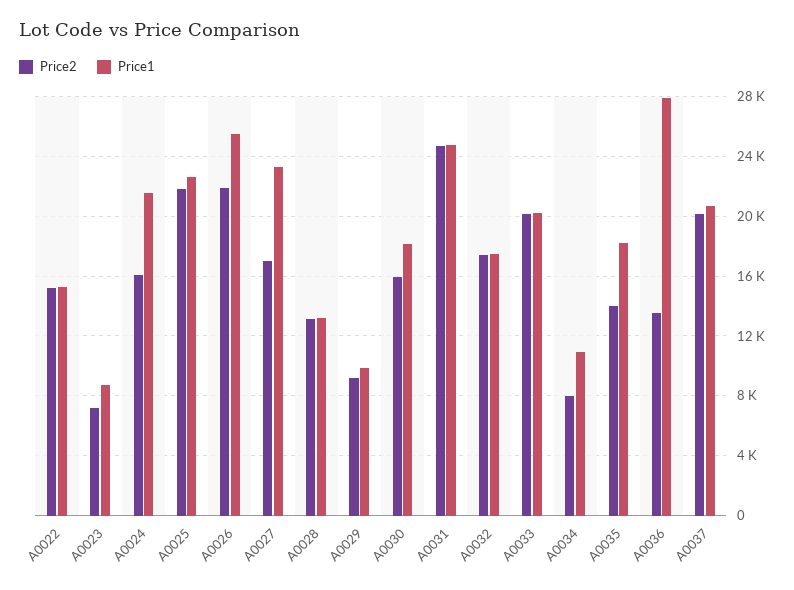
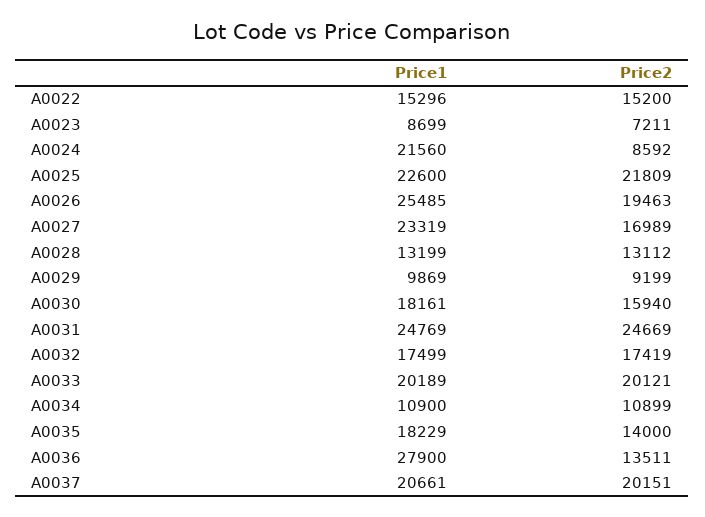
Price2, A0024: 16000 -> 8592
Price2, A0026: 22000 -> 19463
Price2, A0034: 8000 -> 10899

